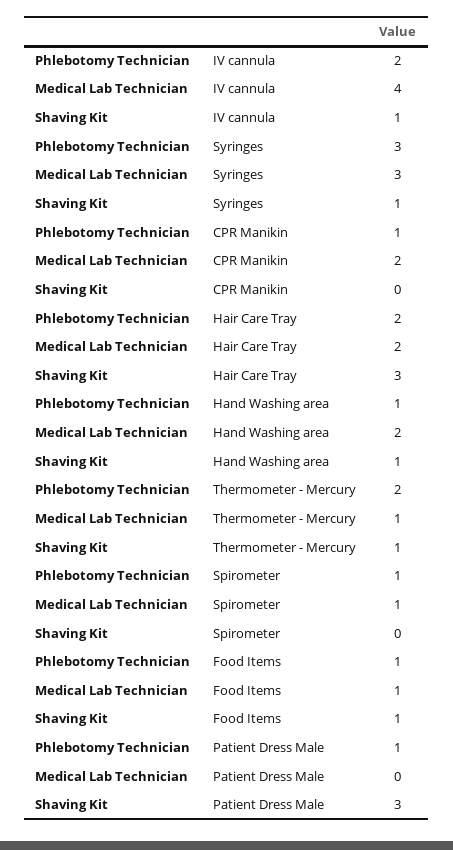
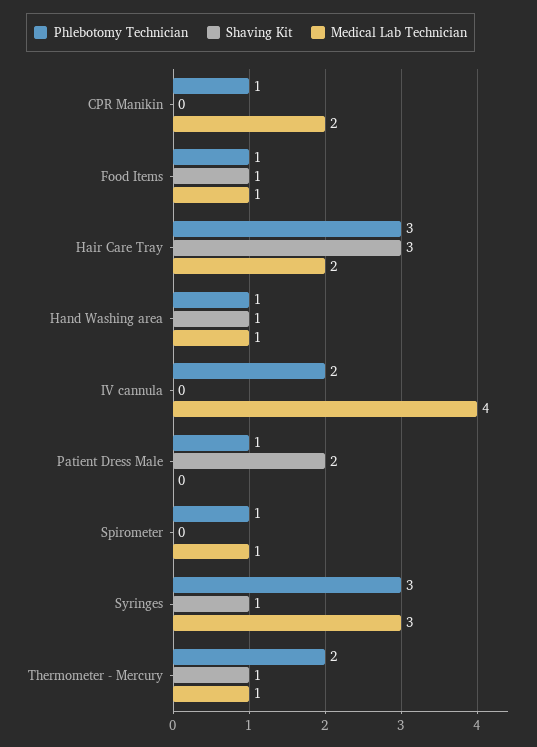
Shaving Kit, IV cannula: 1 -> 0
Phlebotomy Technician, Hair Care Tray: 2 -> 3
Medical Lab Technician, Hand Washing area: 2 -> 1
Shaving Kit, Patient Dress Male: 3 -> 2

